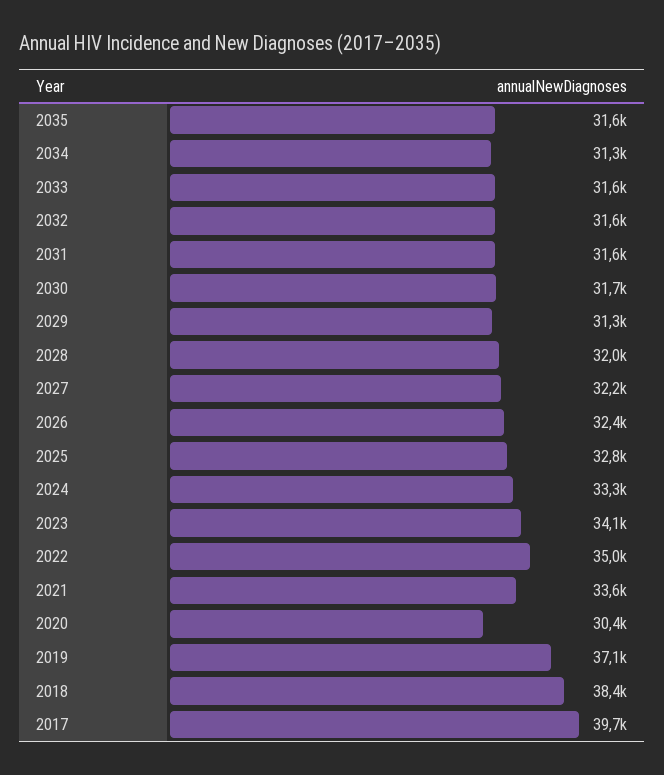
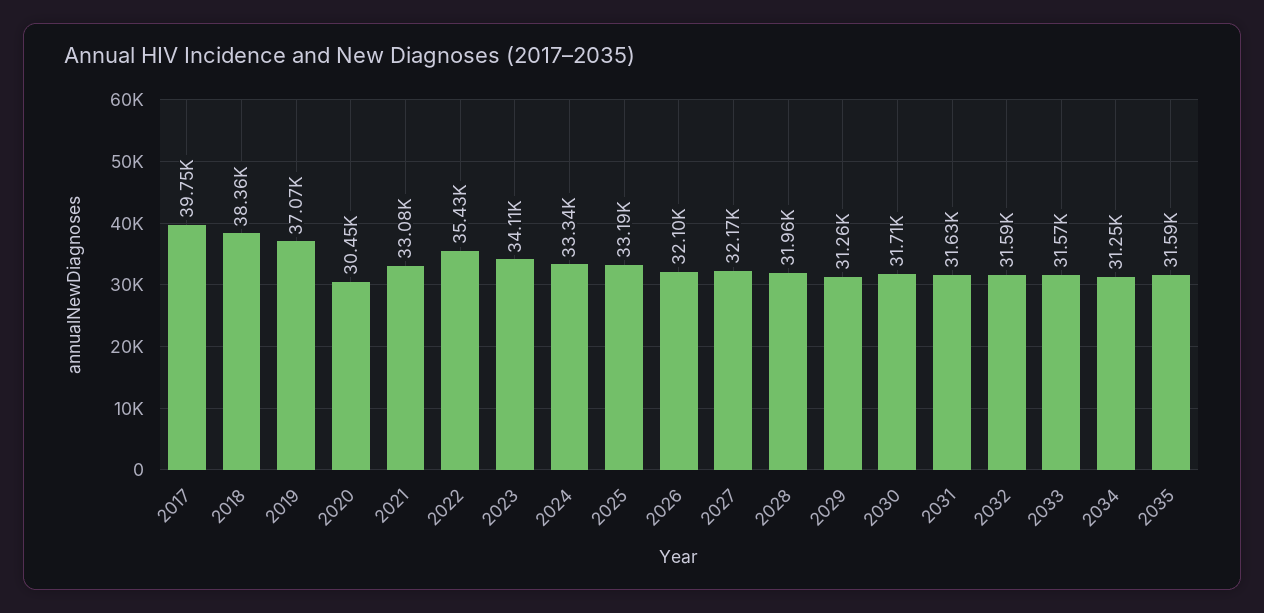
2026: 32400 -> 32100
2025: 32800 -> 33190
2022: 35000 -> 35430
2021: 33600 -> 33080

